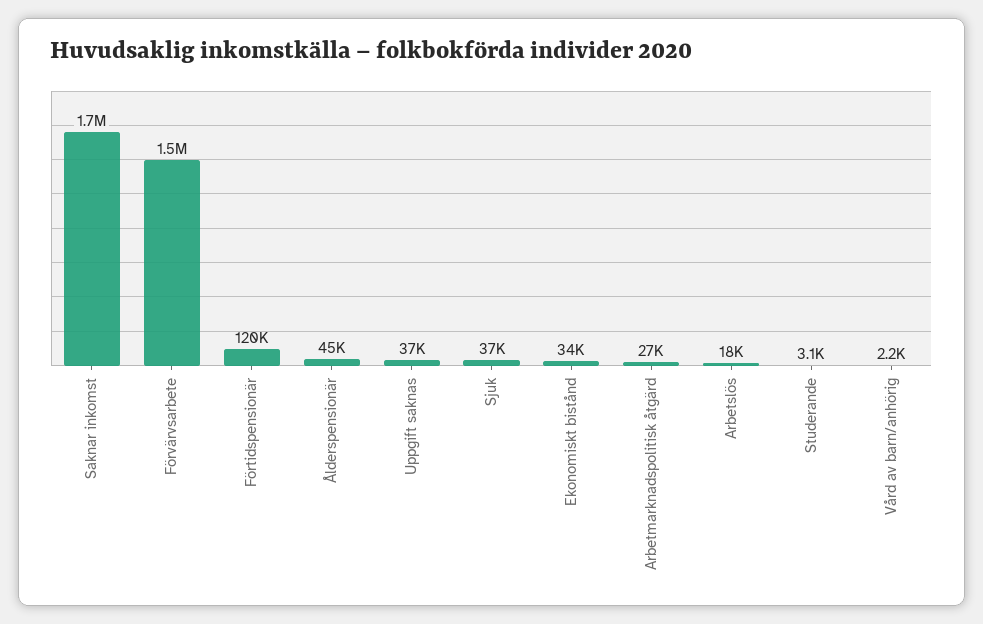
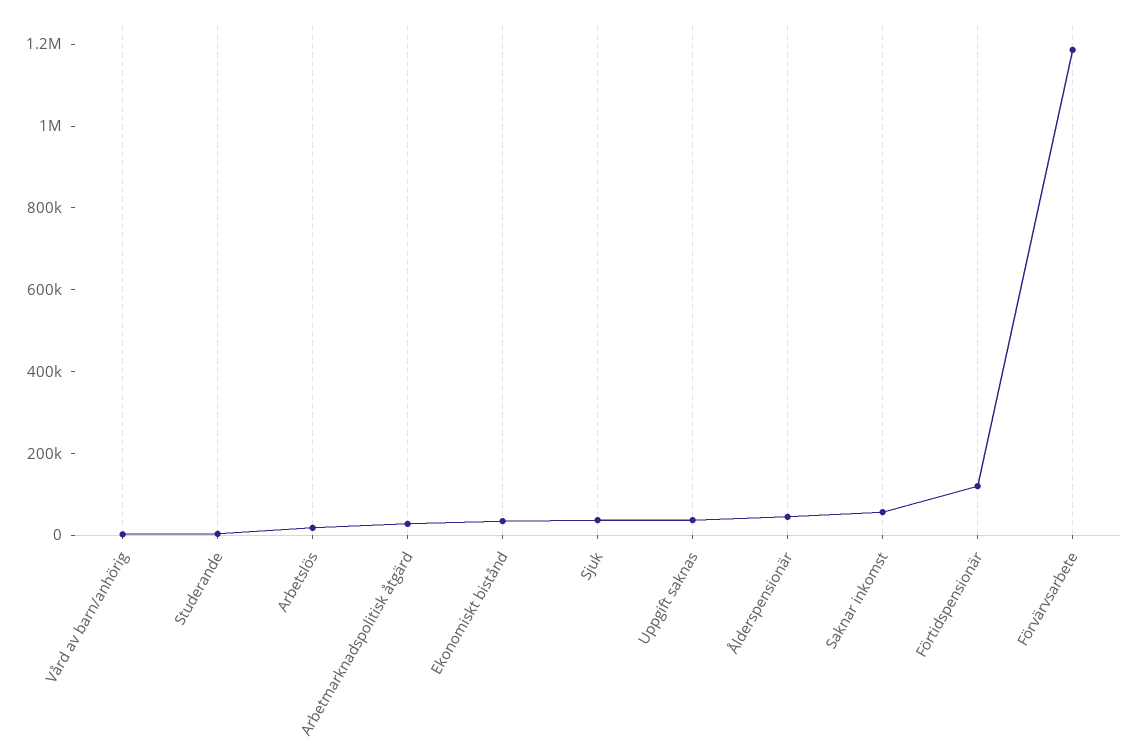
Saknar inkomst: 1700000 -> 50000
Förvärvsarbete: 1500000 -> 1200000

